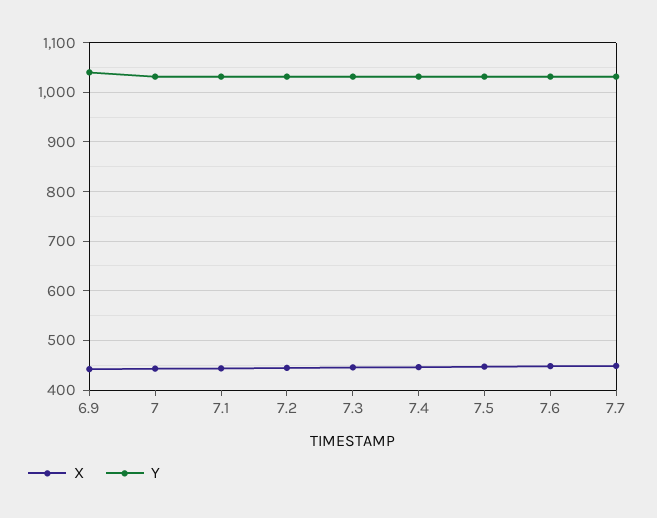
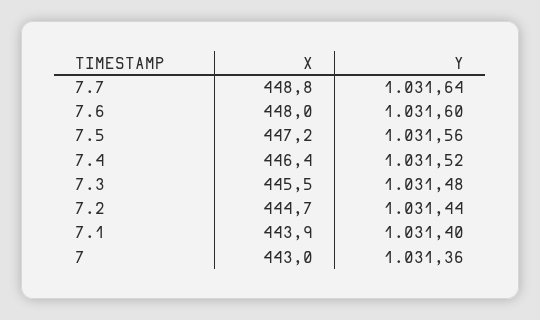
X, 6.9: 440 -> none
Y, 6.9: 1040 -> none

